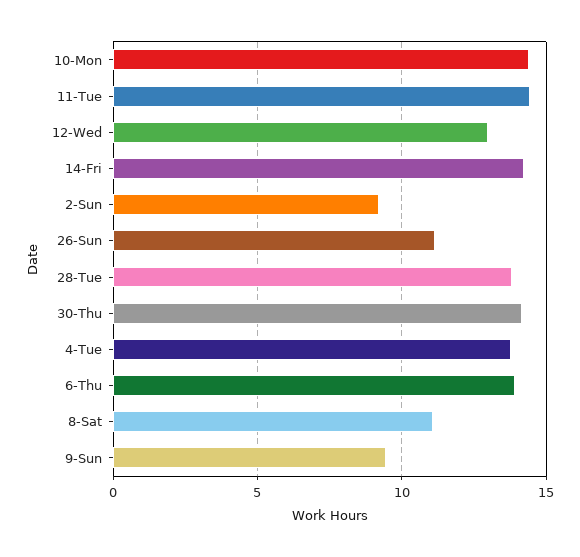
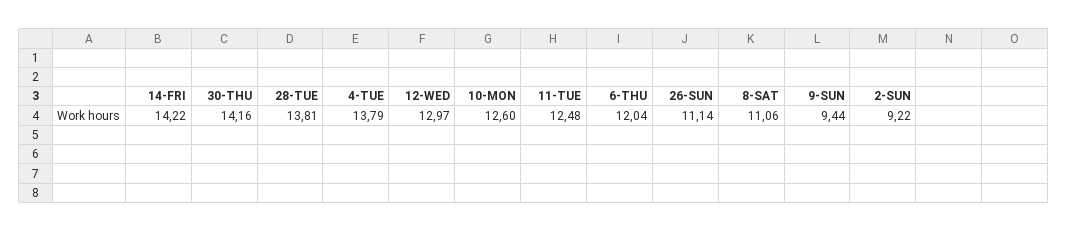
10-Mon: 14.5 -> 12.6
11-Tue: 14.5 -> 12.48
6-Thu: 14 -> 12.04

